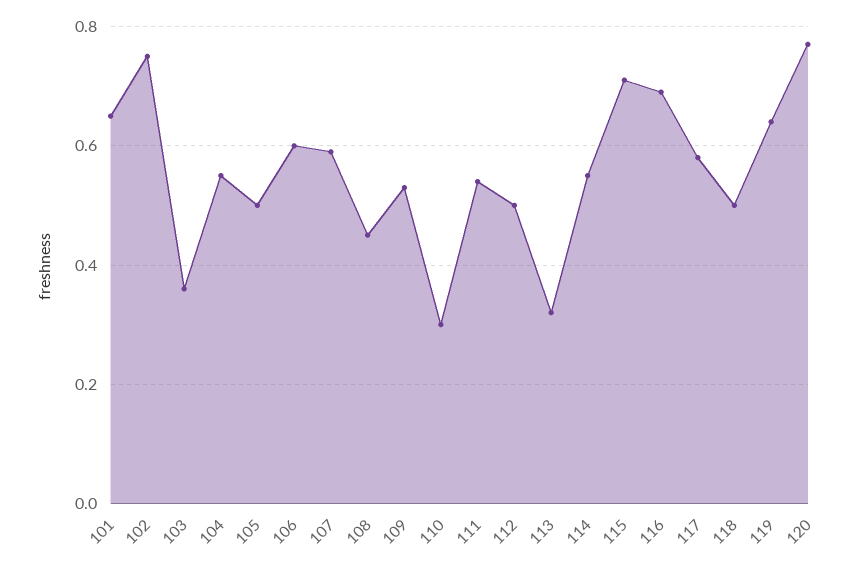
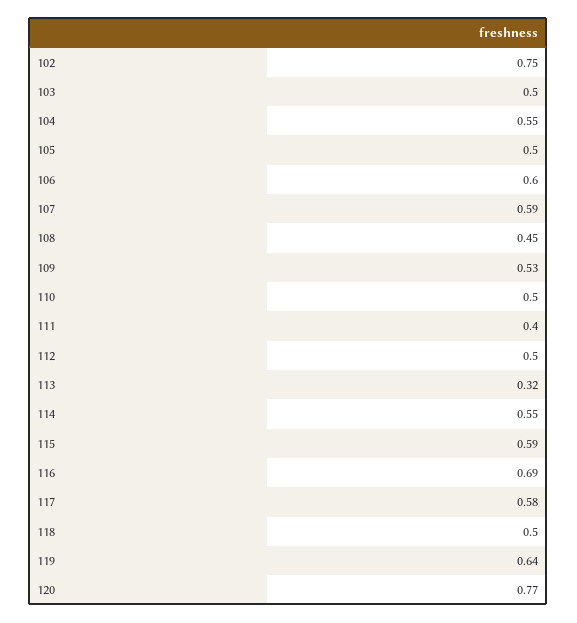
101: 0.65 -> none
103: 0.35 -> 0.5
110: 0.3 -> 0.5
111: 0.55 -> 0.4
115: 0.7 -> 0.59

